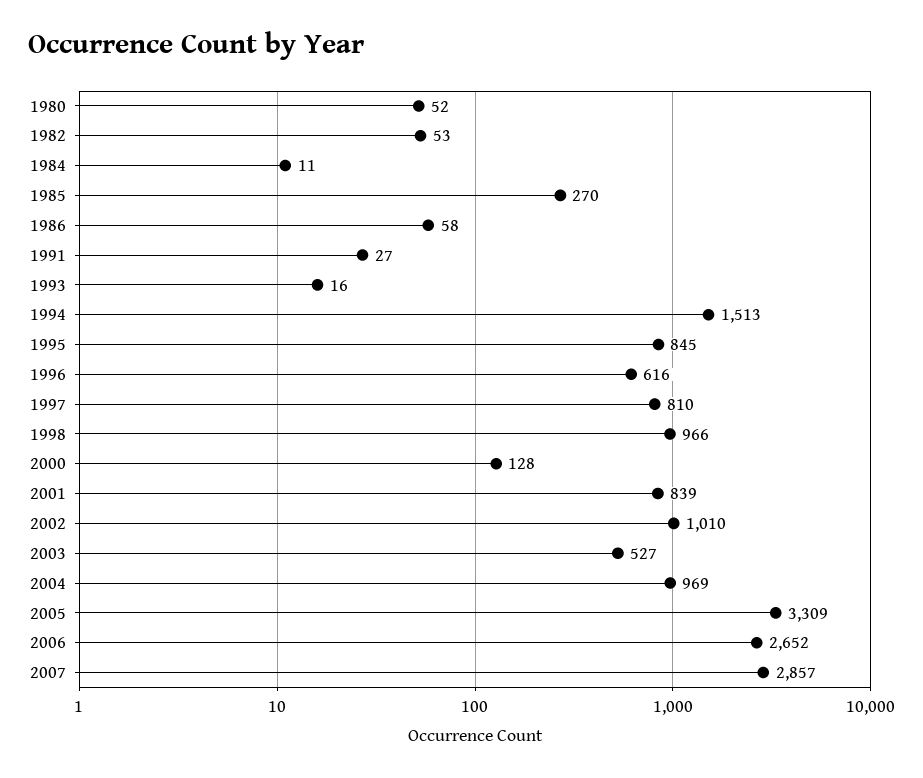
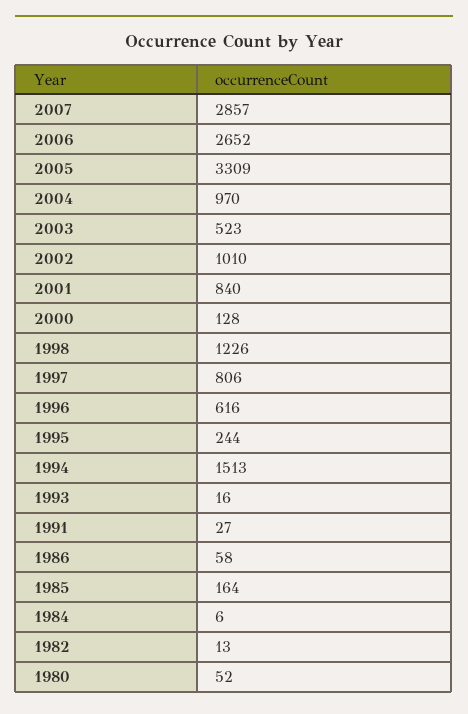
1982: 53 -> 13
1984: 11 -> 6
1985: 270 -> 164
1995: 845 -> 244
1997: 810 -> 806
1998: 966 -> 1226
2001: 839 -> 840
2003: 527 -> 523
2004: 969 -> 970

